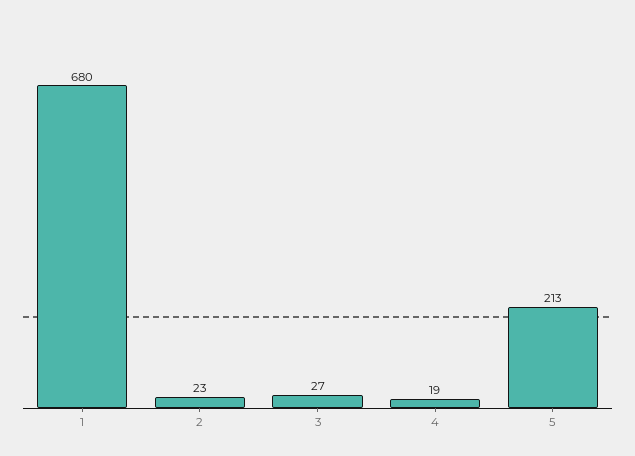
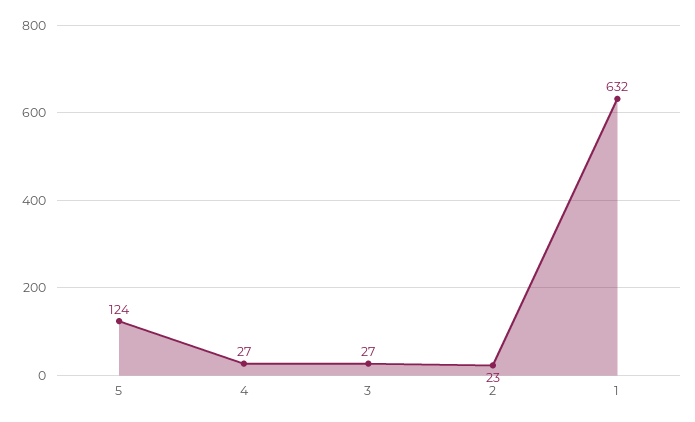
1: 680 -> 632
4: 19 -> 27
5: 213 -> 124

